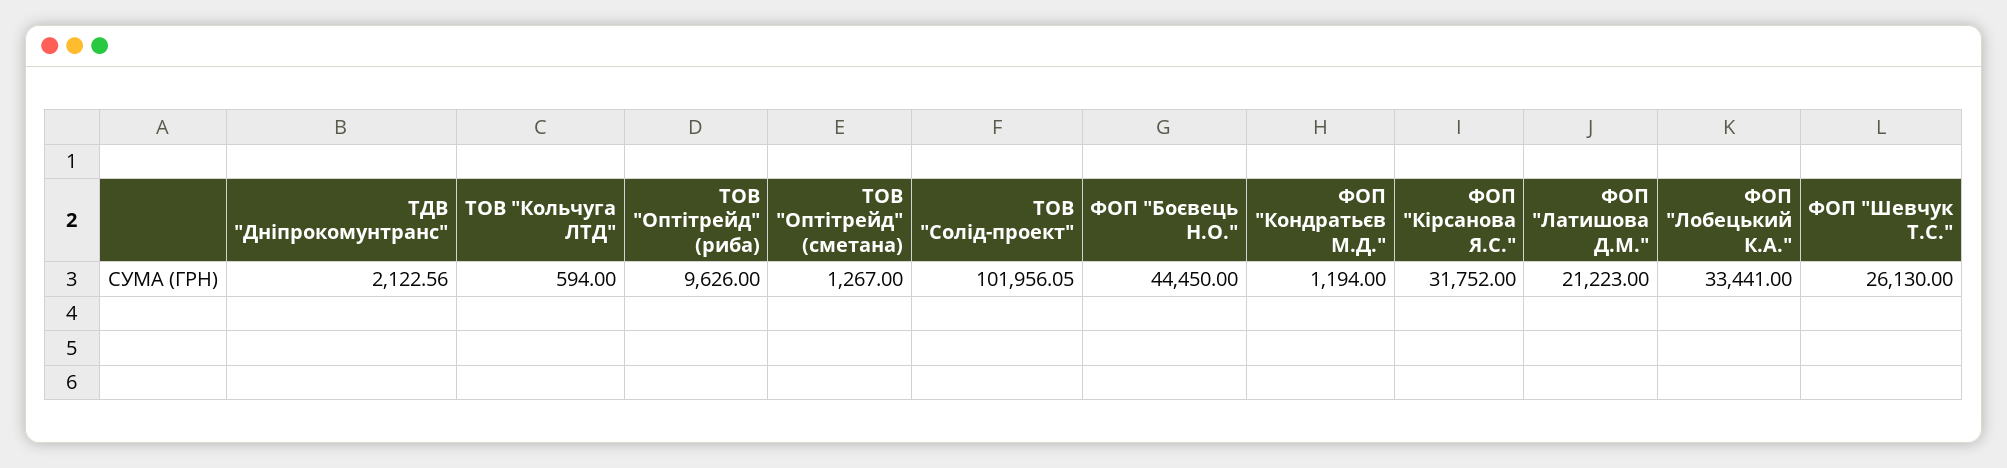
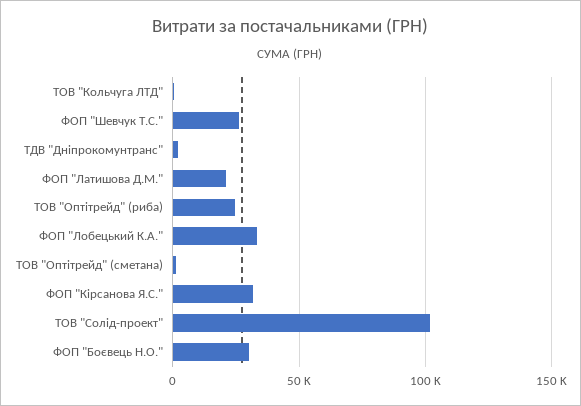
ТОВ "Оптітрейд" (риба): 9626 -> 25000
ФОП "Боєвець Н.О.": 44450 -> 30000
ФОП "Кондратьєв М.Д.": 1194 -> none

